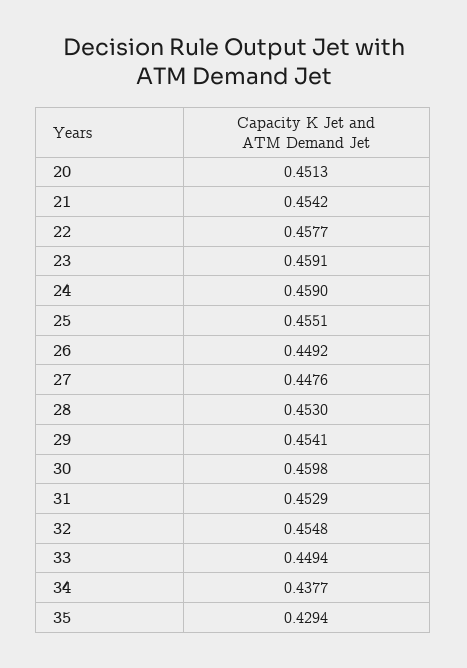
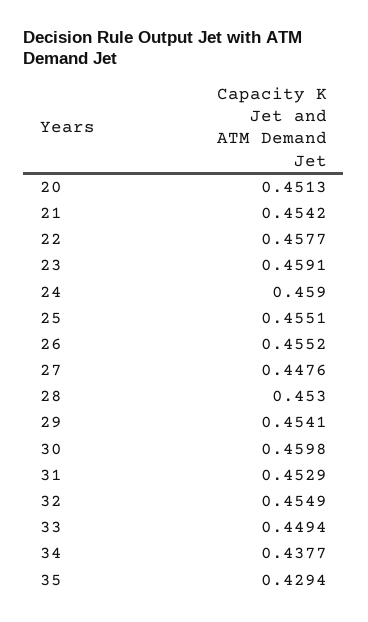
26: 0.4492 -> 0.4552
32: 0.4548 -> 0.4549

